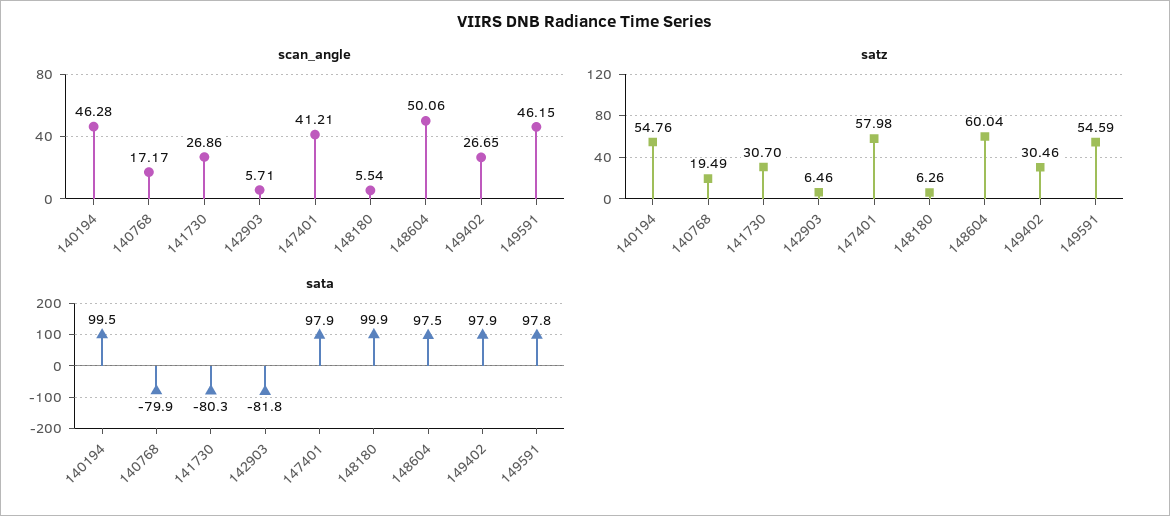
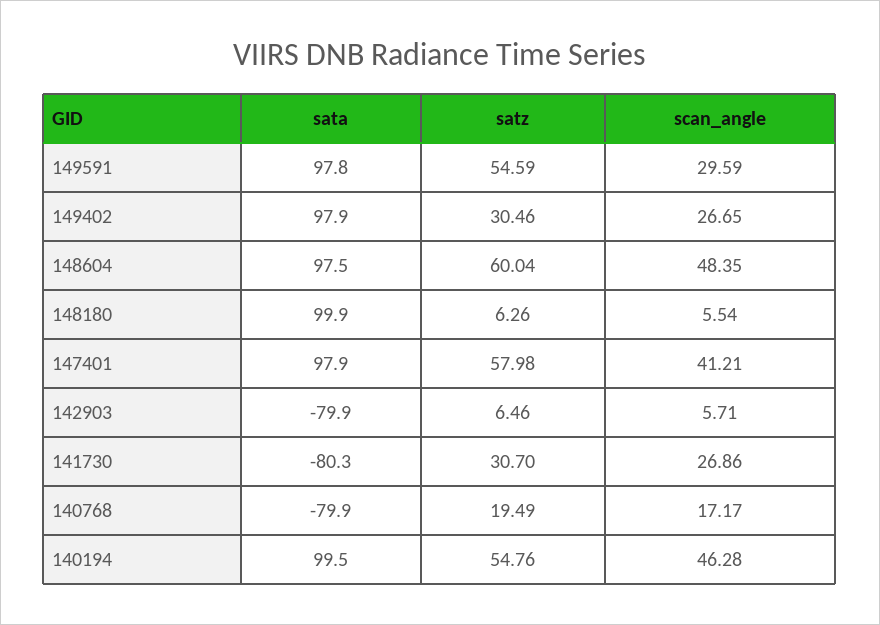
scan_angle, 148604: 50.06 -> 48.35
scan_angle, 149591: 46.15 -> 29.59
sata, 142903: -81.8 -> -79.9

